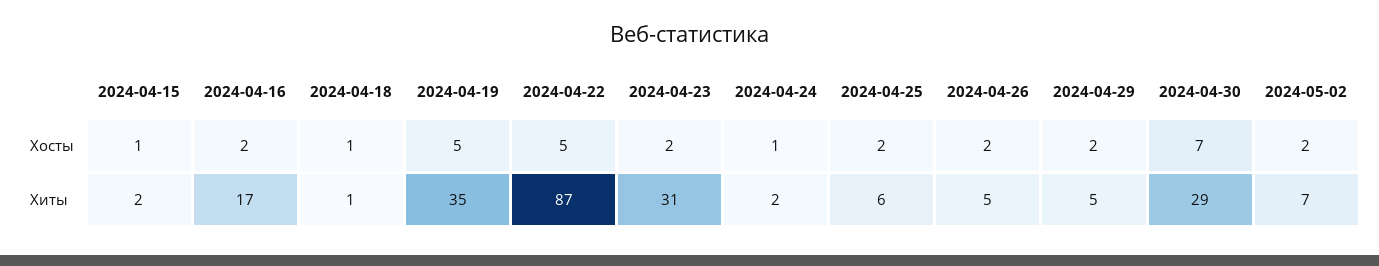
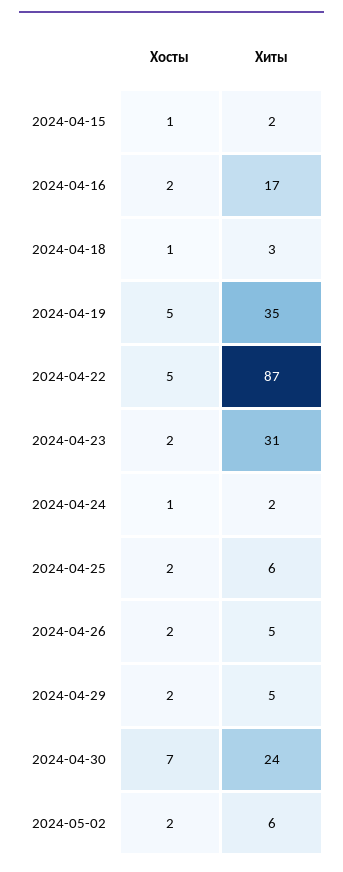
2024-04-18, Хиты: 1 -> 3
2024-04-30, Хиты: 29 -> 24
2024-05-02, Хиты: 7 -> 6

